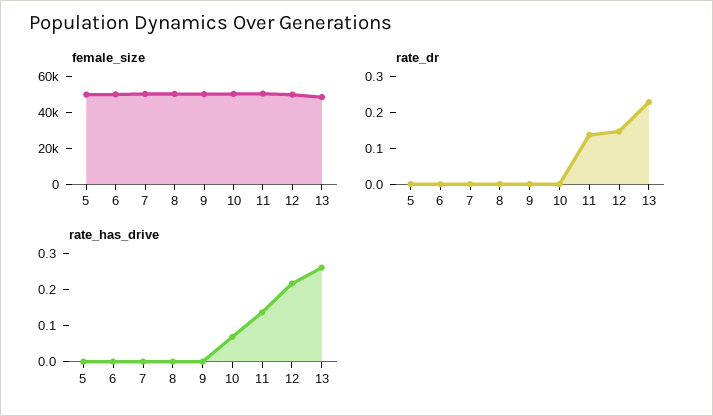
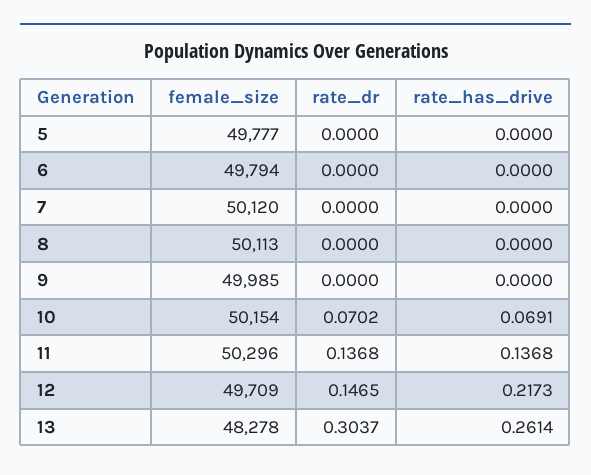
rate_dr, 10: 0 -> 0.0702
rate_dr, 13: 0.225 -> 0.3037

